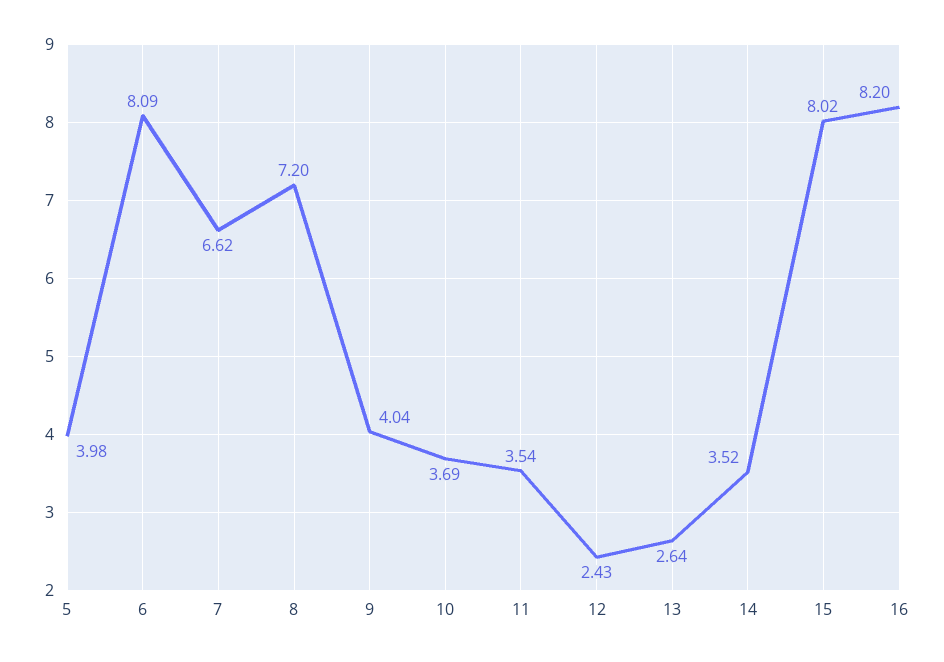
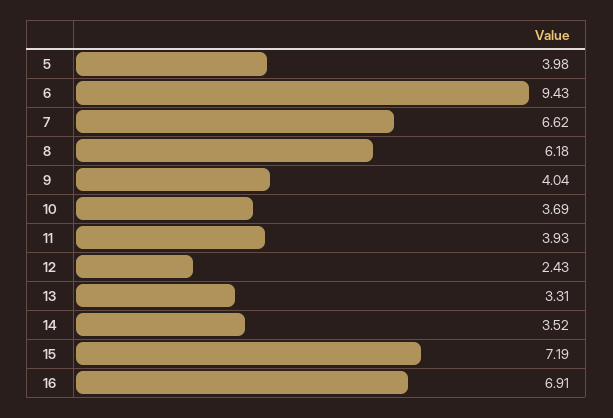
6: 8.09 -> 9.43
8: 7.2 -> 6.18
11: 3.54 -> 3.93
13: 2.64 -> 3.31
15: 8.02 -> 7.19
16: 8.2 -> 6.91

